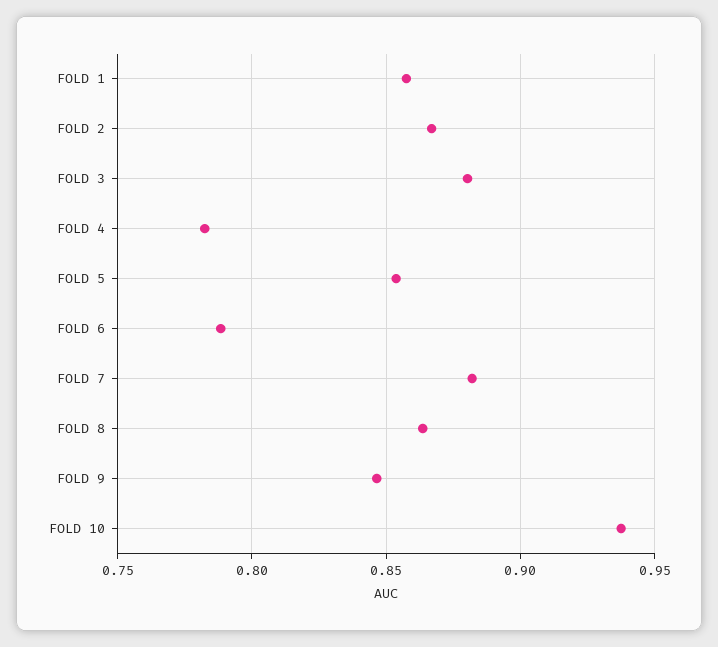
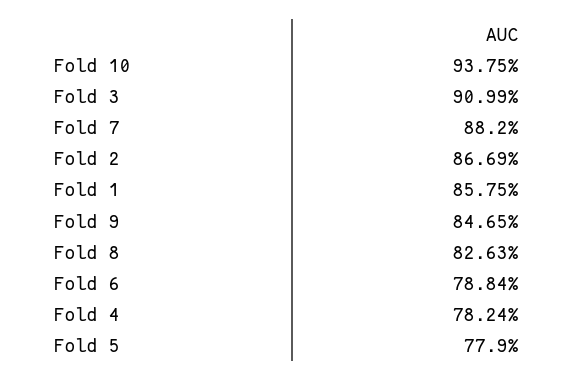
FOLD 3: 0.88 -> 0.9099
FOLD 5: 0.855 -> 0.779
FOLD 8: 0.865 -> 0.8263

